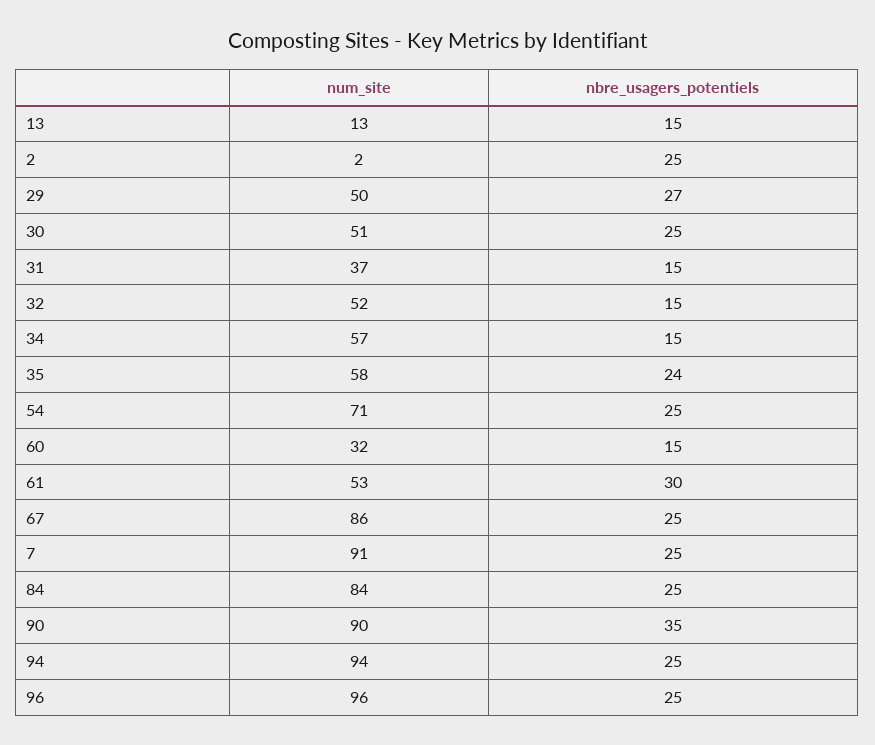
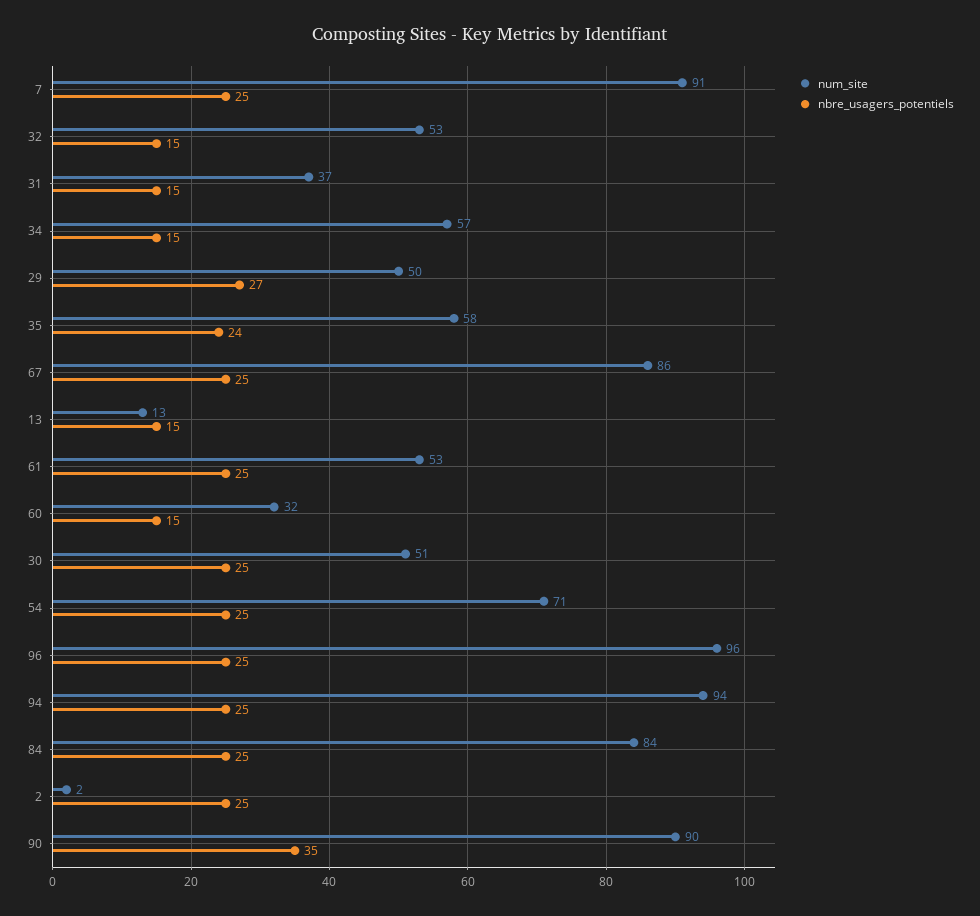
num_site, 32: 52 -> 53
nbre_usagers_potentiels, 61: 30 -> 25

